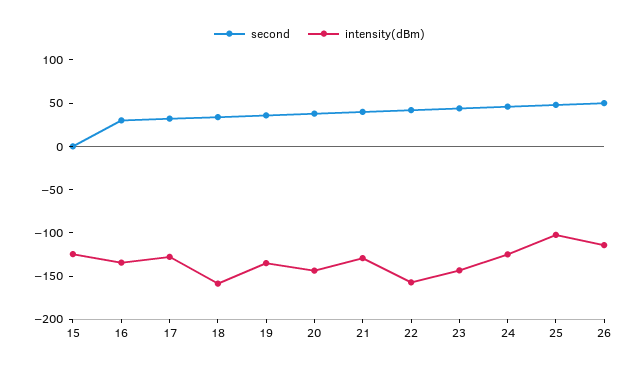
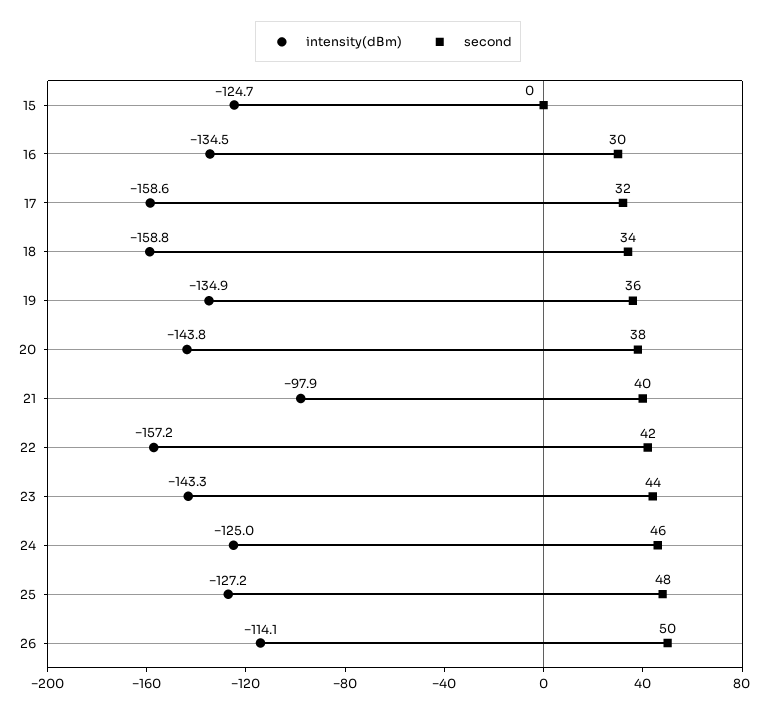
intensity(dBm), 17: -130 -> -158.6
intensity(dBm), 21: -130 -> -97.9
intensity(dBm), 25: -100 -> -127.2

